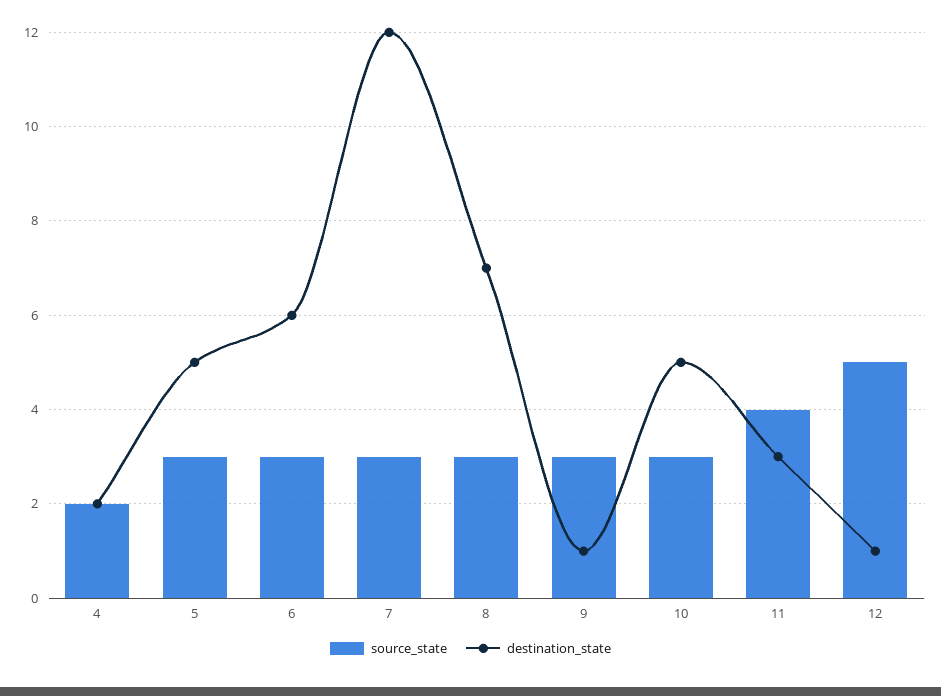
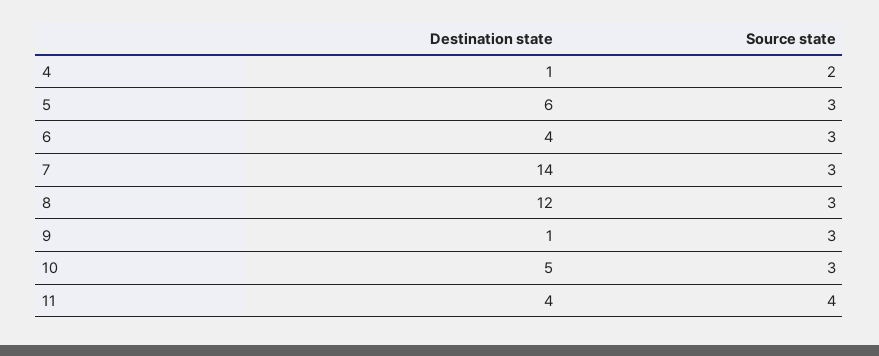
destination_state, 4: 2 -> 1
destination_state, 5: 5 -> 6
destination_state, 6: 6 -> 4
destination_state, 7: 12 -> 14
destination_state, 8: 7 -> 12
destination_state, 11: 3 -> 4
source_state, 12: 5 -> none
destination_state, 12: 1 -> none

